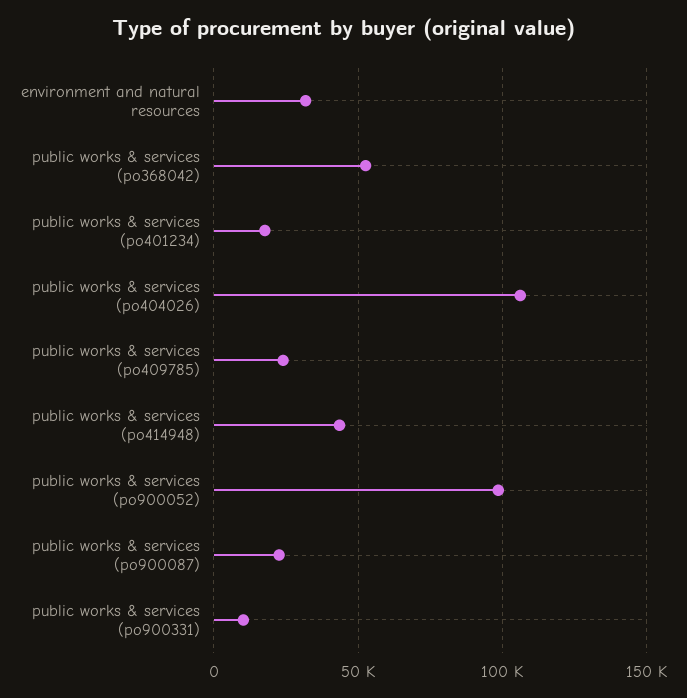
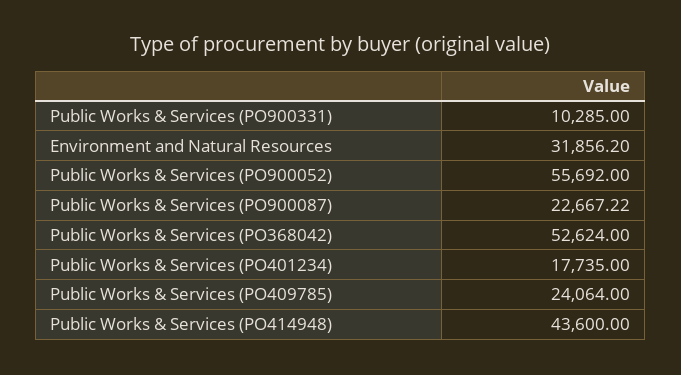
public works & services (po404026): 105000 -> none
public works & services (po900052): 100000 -> 55692

